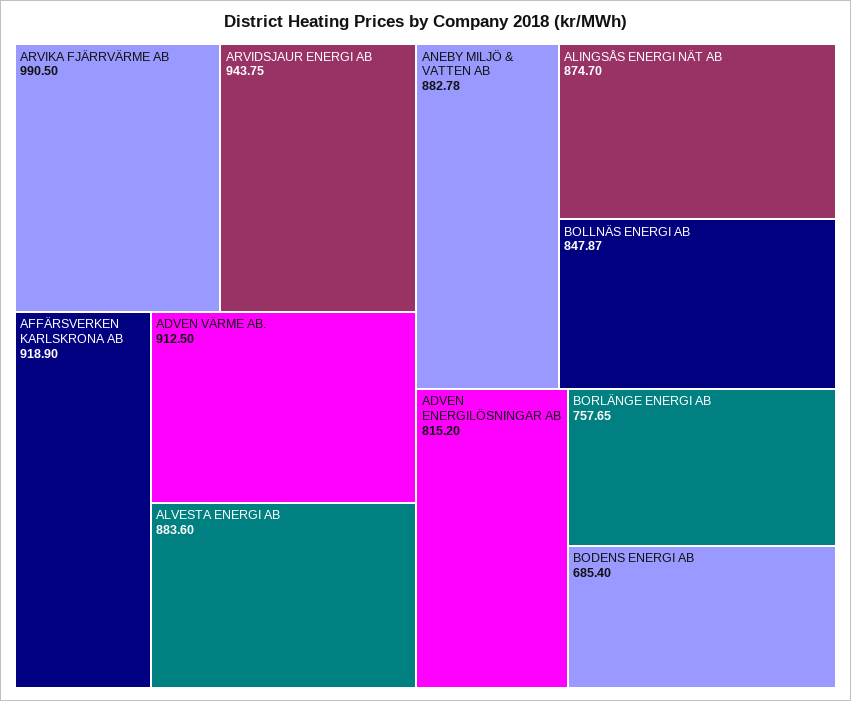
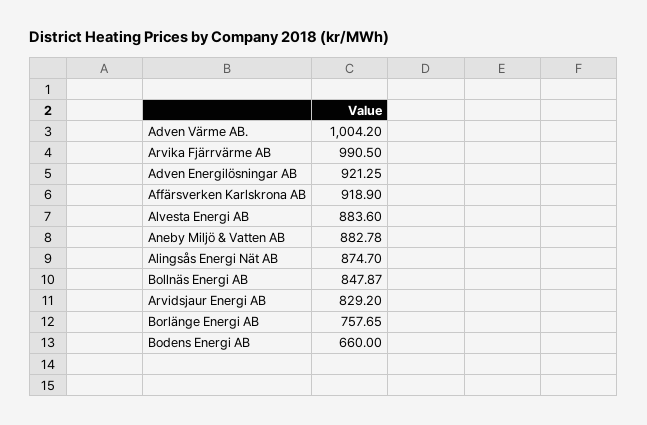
ARVIDSJAUR ENERGI AB: 943.75 -> 829.2
ADVEN VÄRME AB.: 912.5 -> 1004.2
ADVEN ENERGILÖSNINGAR AB: 815.2 -> 921.25
BODENS ENERGI AB: 685.4 -> 660

